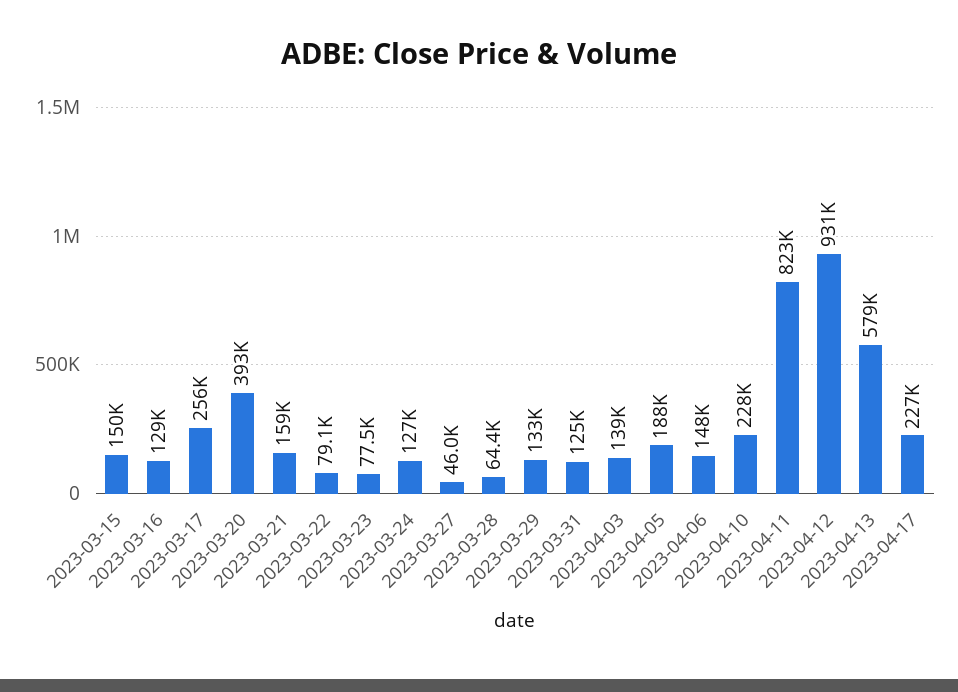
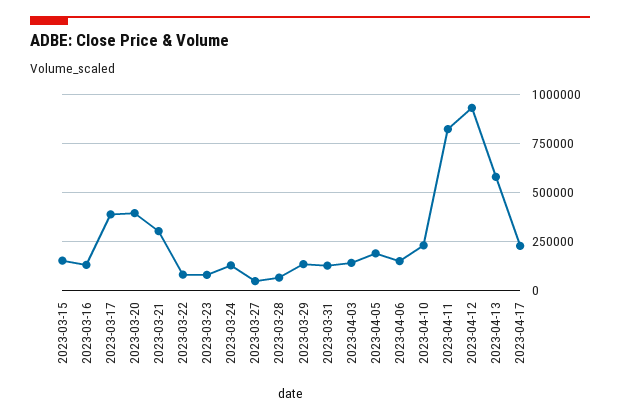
2023-03-17: 256000 -> 400000
2023-03-21: 159000 -> 300000

